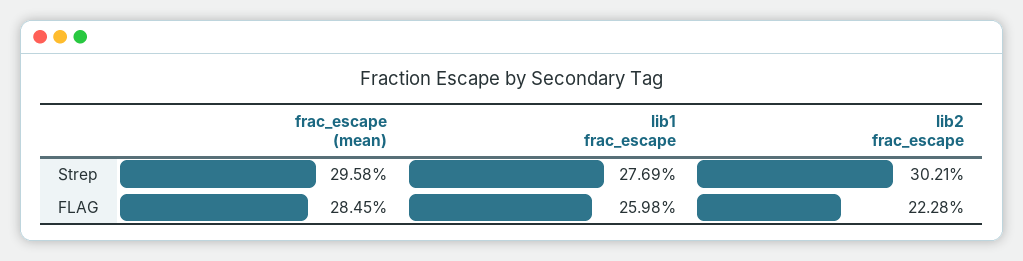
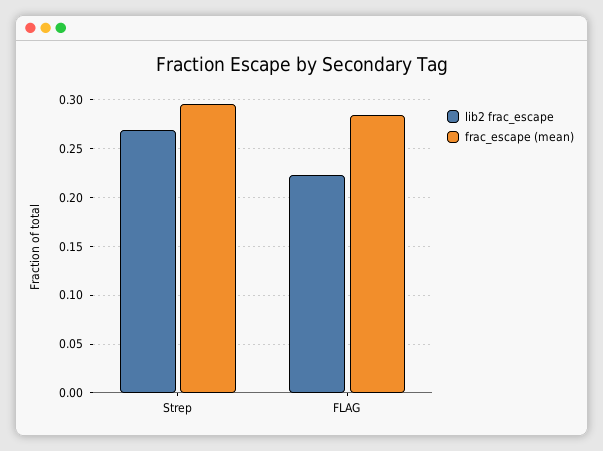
lib1 frac_escape, Strep: 0.2769 -> none
lib2 frac_escape, Strep: 0.3021 -> 0.27
lib1 frac_escape, FLAG: 0.2598 -> none

